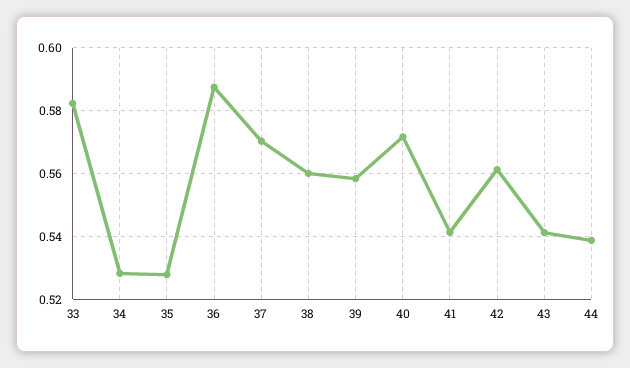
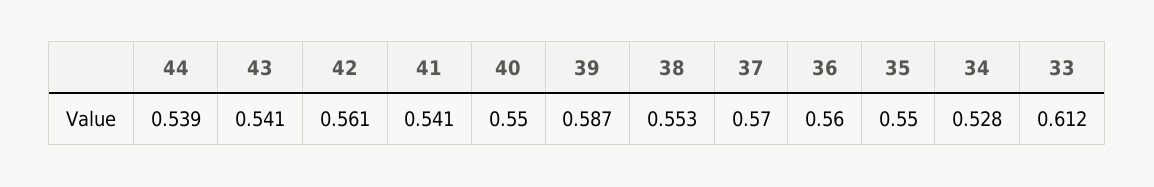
33: 0.582 -> 0.612
35: 0.528 -> 0.55
36: 0.588 -> 0.56
38: 0.56 -> 0.553
39: 0.558 -> 0.587
40: 0.572 -> 0.55

